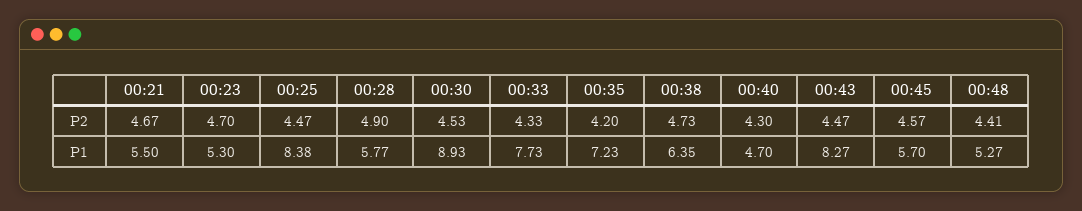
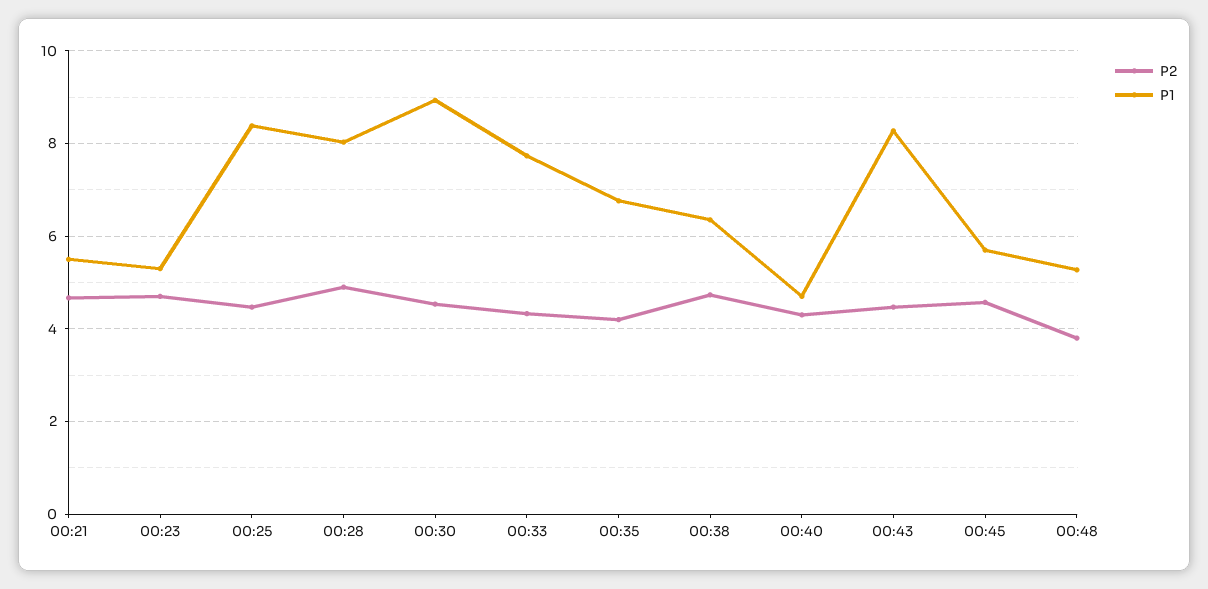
P2, 00:48: 4.41 -> 3.8
P1, 00:28: 5.77 -> 8
P1, 00:35: 7.23 -> 6.8

